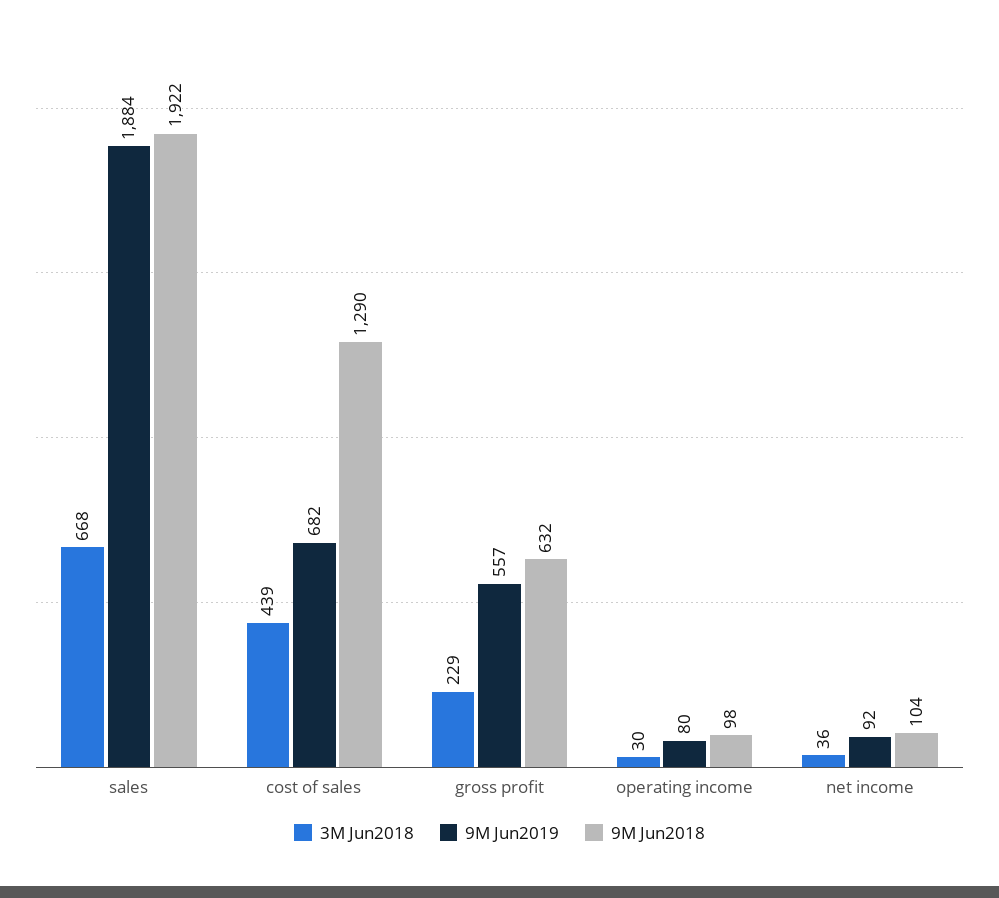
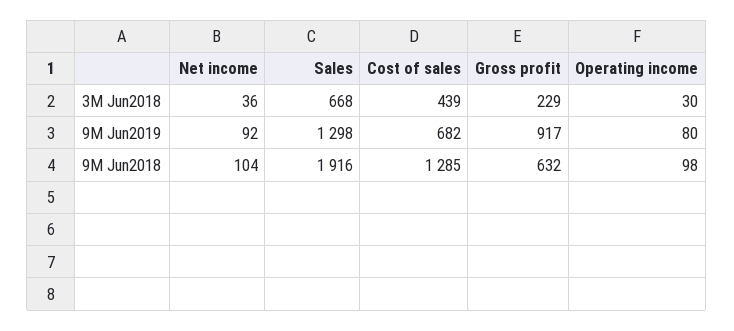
9M Jun2019, sales: 1884 -> 1298
9M Jun2018, sales: 1922 -> 1916
9M Jun2018, cost of sales: 1290 -> 1285
9M Jun2019, gross profit: 557 -> 917

